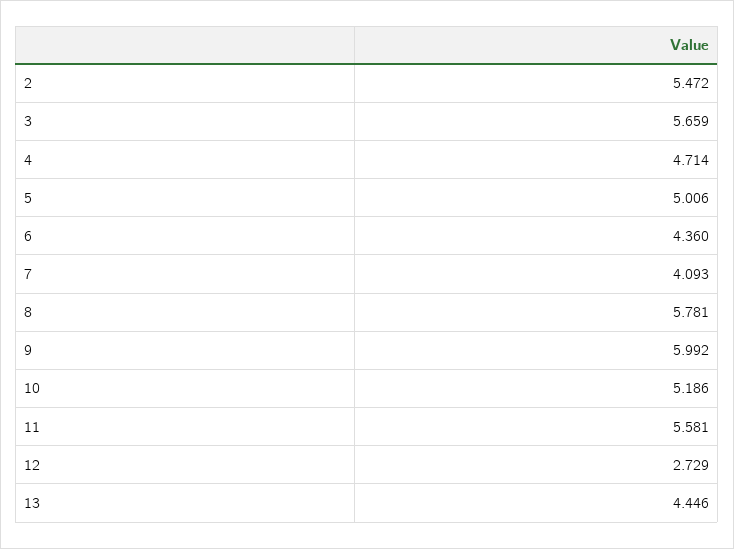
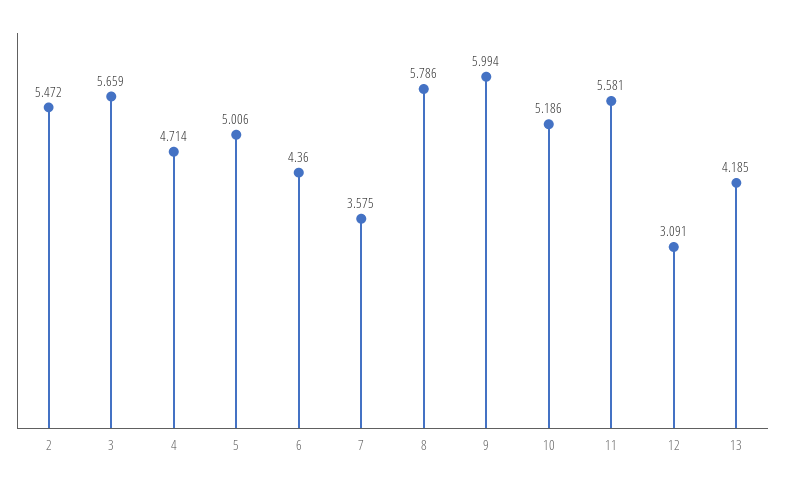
7: 4.093 -> 3.575
8: 5.781 -> 5.786
9: 5.992 -> 5.994
12: 2.729 -> 3.091
13: 4.446 -> 4.185

